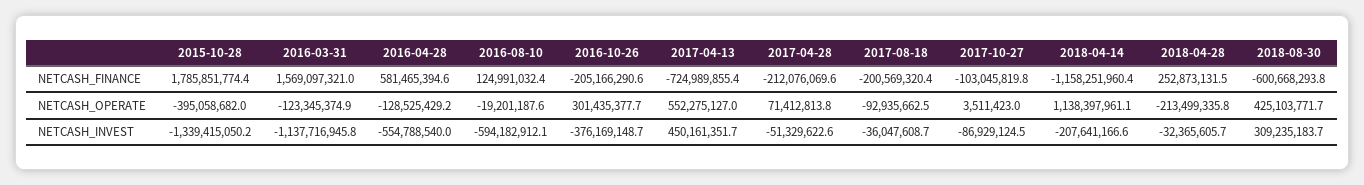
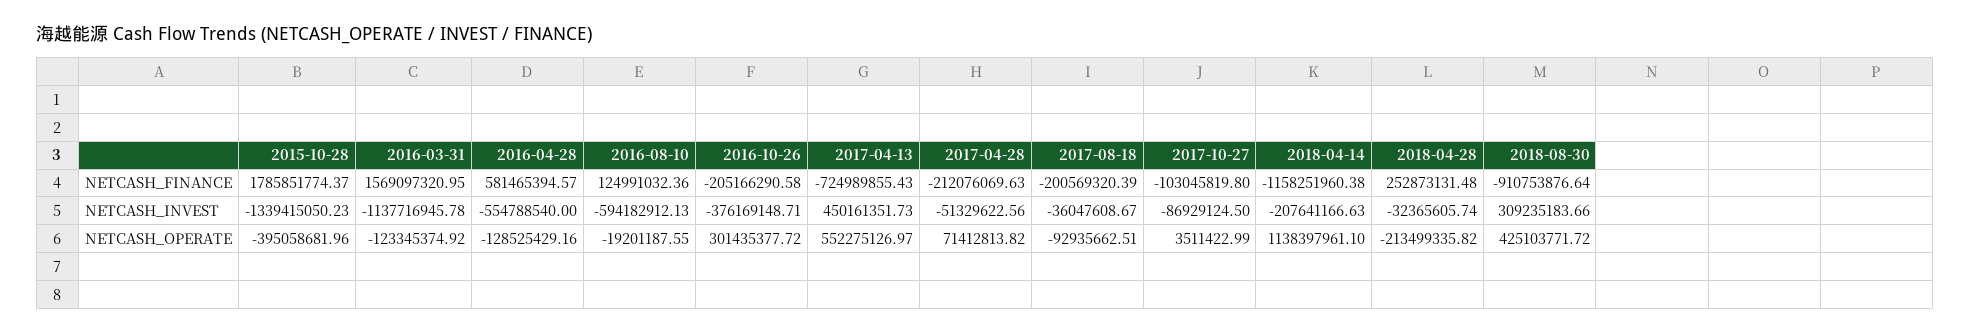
2018-08-30, NETCASH_FINANCE: -600668293.8 -> -910753876.64

